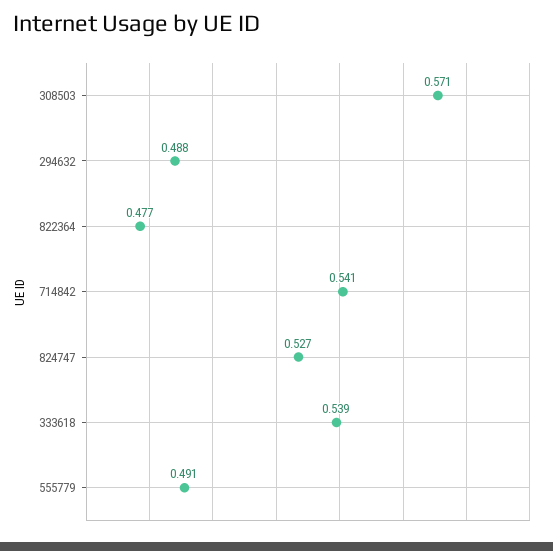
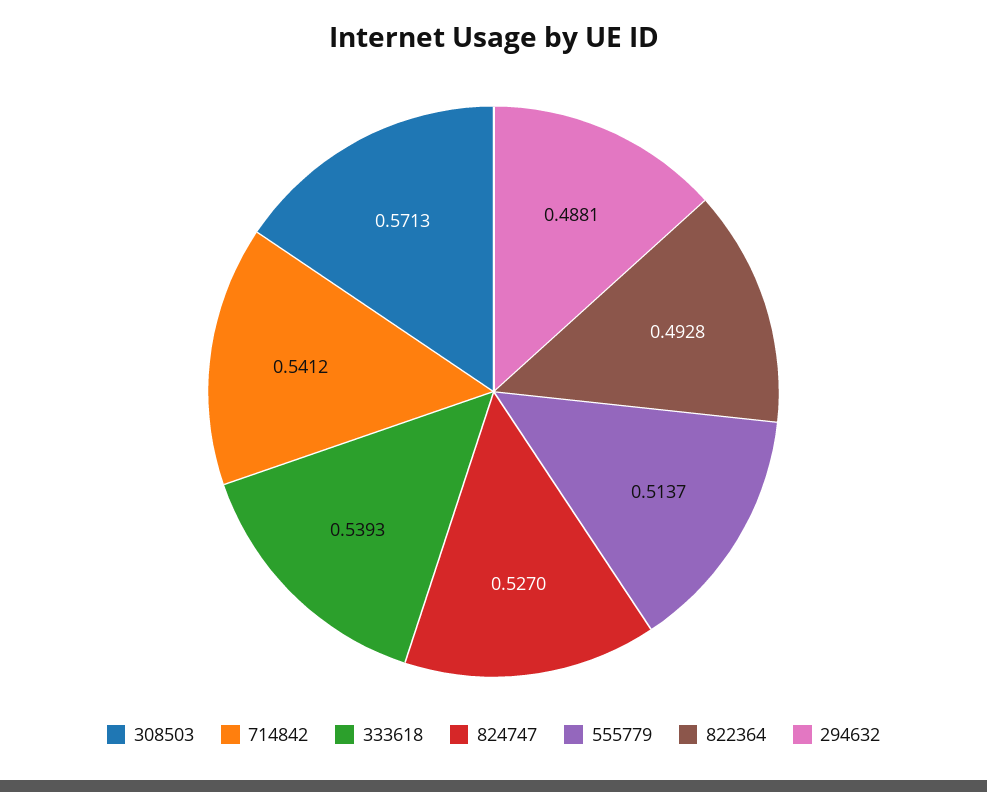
822364: 0.477 -> 0.4928
555779: 0.491 -> 0.5137

